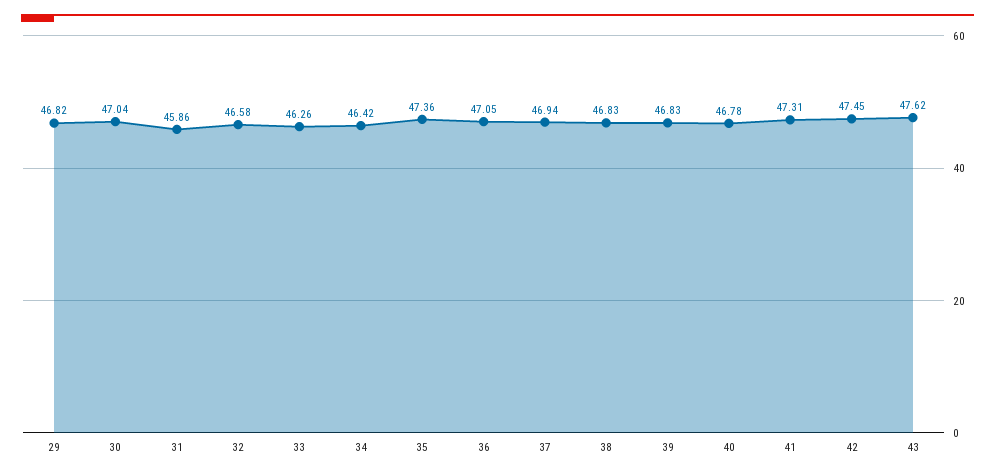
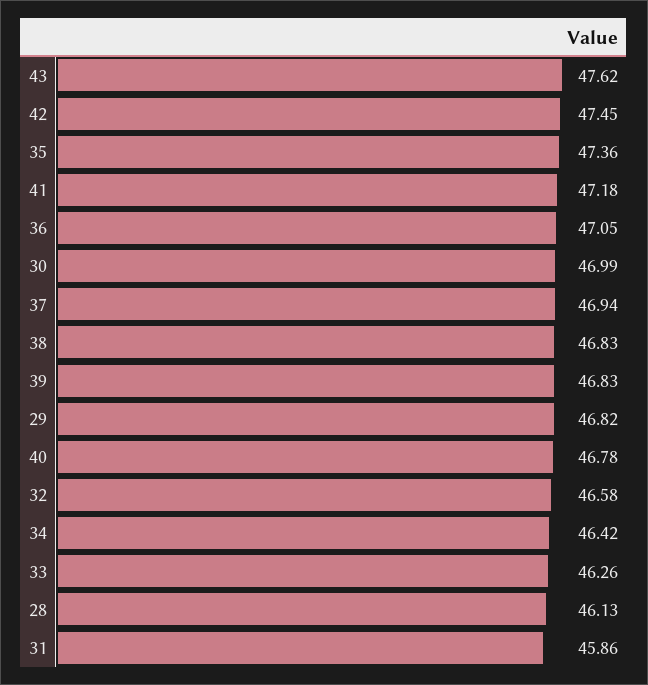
30: 47.04 -> 46.99
41: 47.31 -> 47.18
28: none -> 46.13

